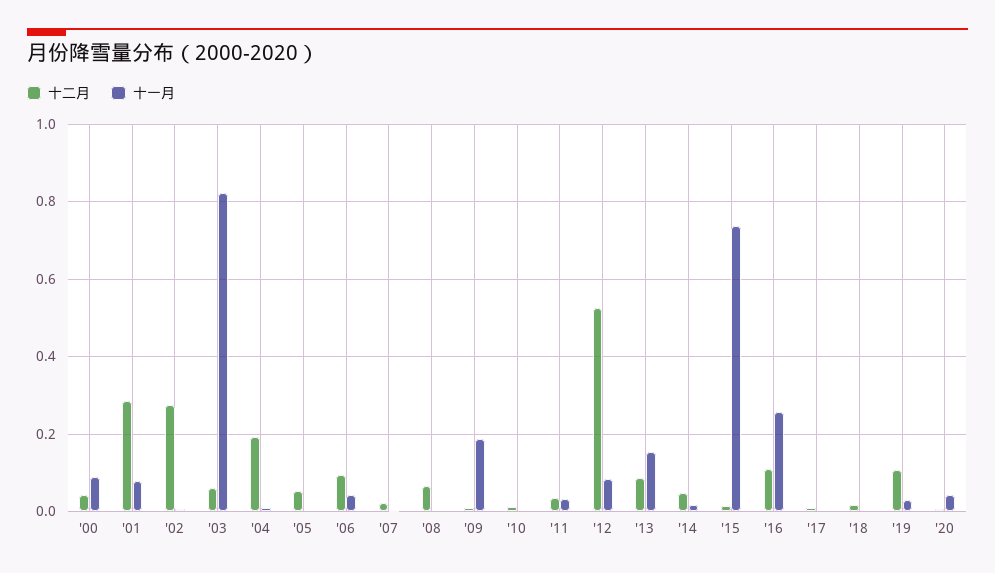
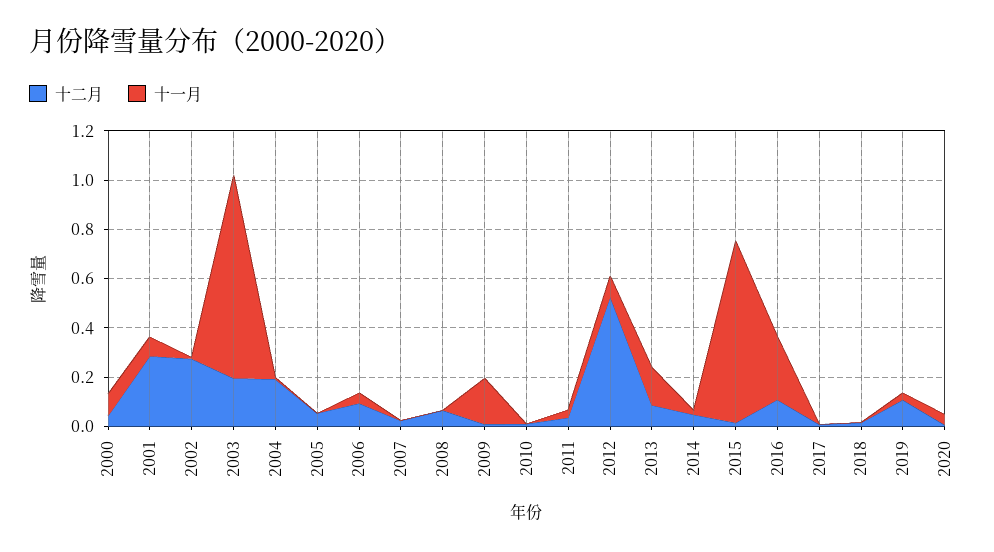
十二月, '03: 0.06 -> 0.2

